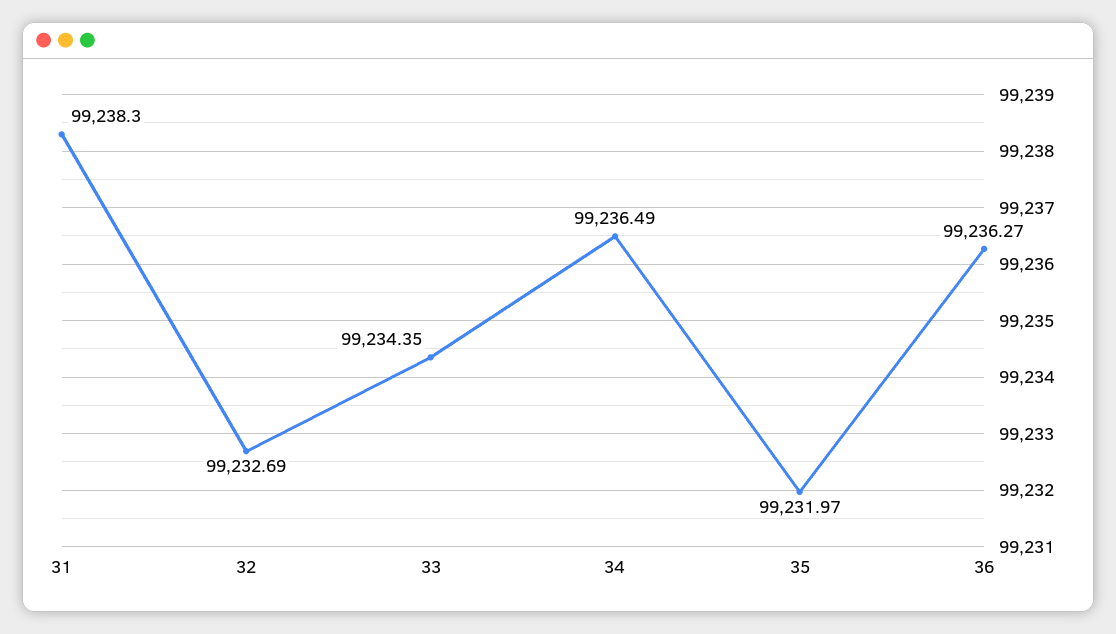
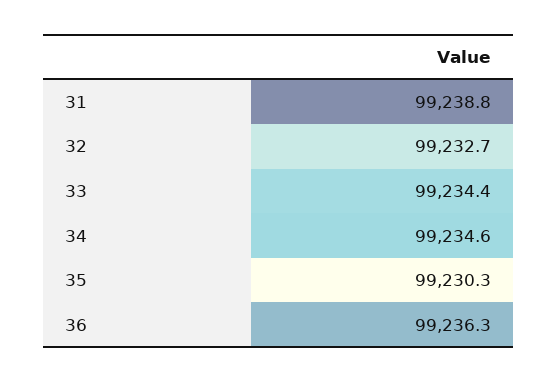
31: 99238.3 -> 99238.8
34: 99236.49 -> 99234.6
35: 99231.97 -> 99230.3

